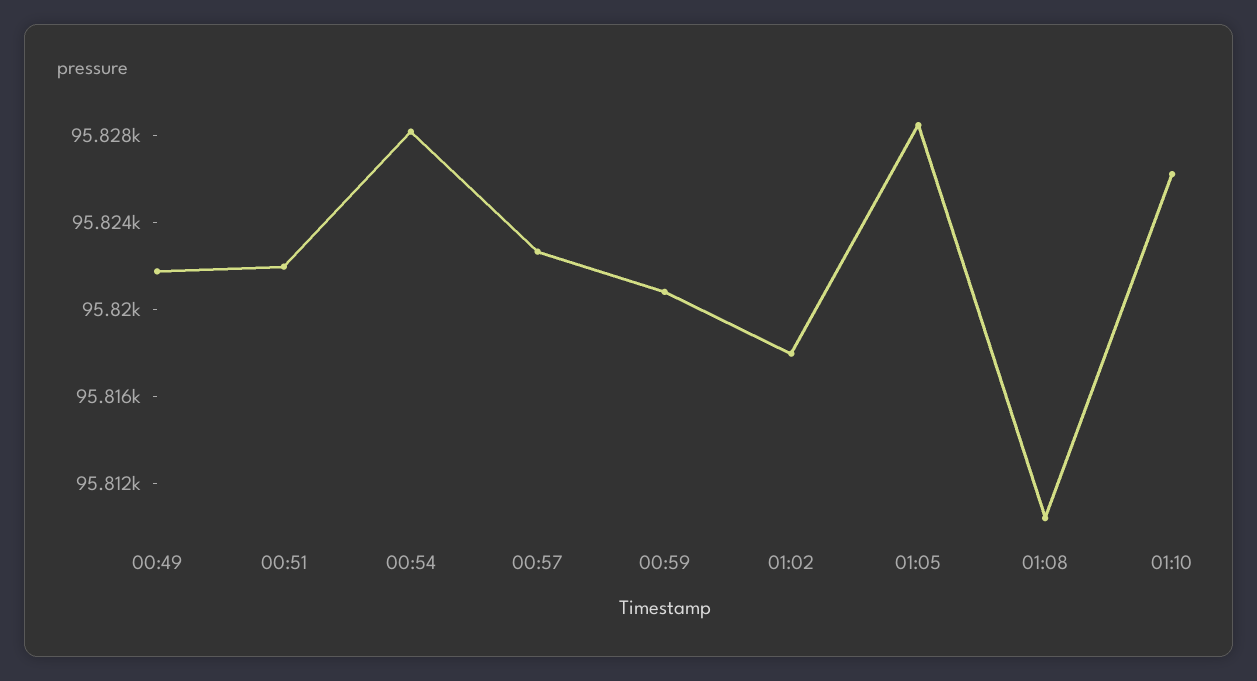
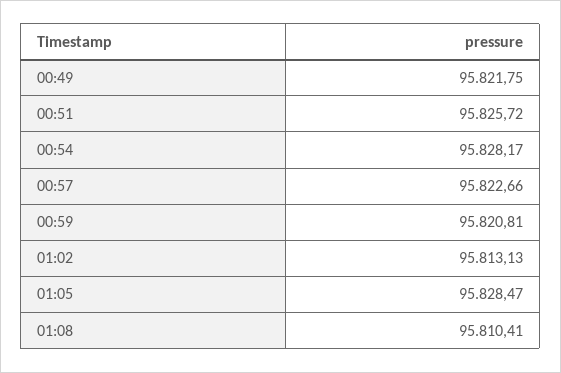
00:51: 95822 -> 95825.72
01:02: 95818 -> 95813.13
01:10: 95826 -> none

